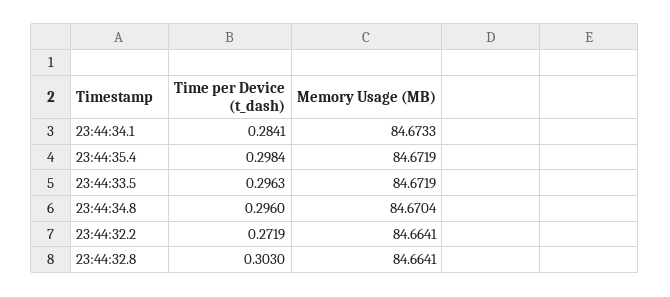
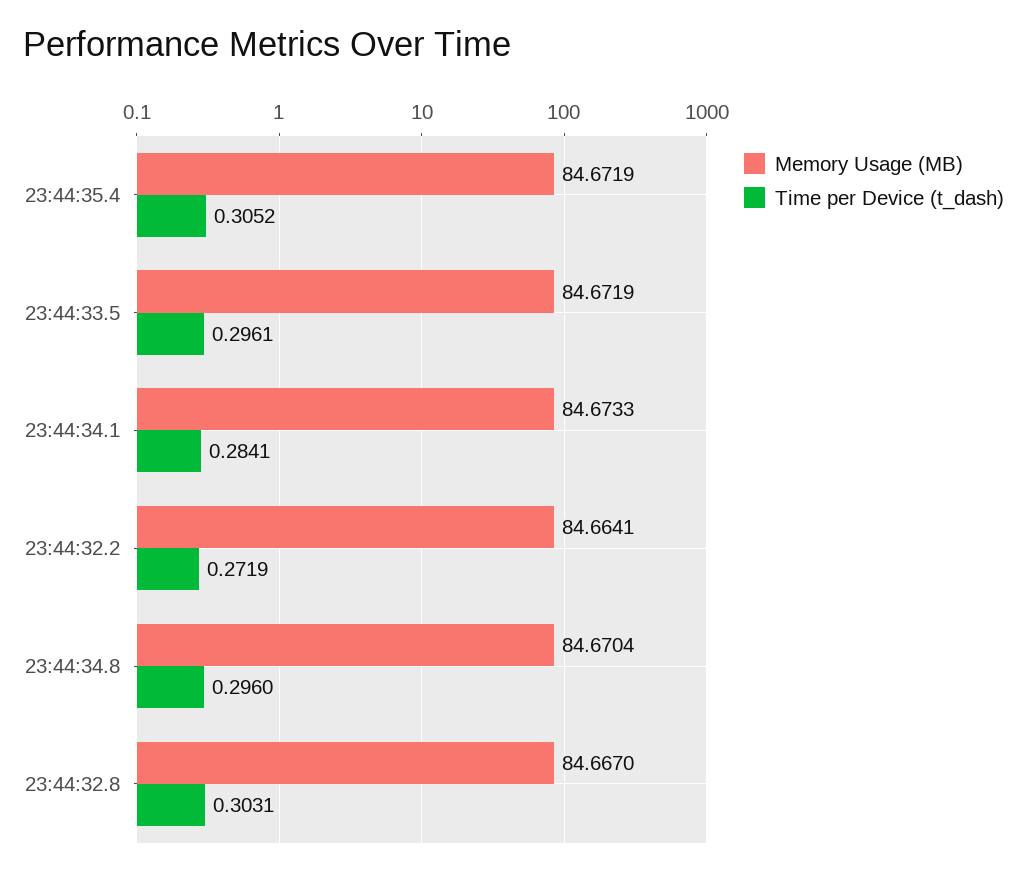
Time per Device (t_dash), 23:44:35.4: 0.2984 -> 0.3052
Time per Device (t_dash), 23:44:33.5: 0.2963 -> 0.2961
Time per Device (t_dash), 23:44:32.8: 0.303 -> 0.3031
Memory Usage (MB), 23:44:32.8: 84.6641 -> 84.667

